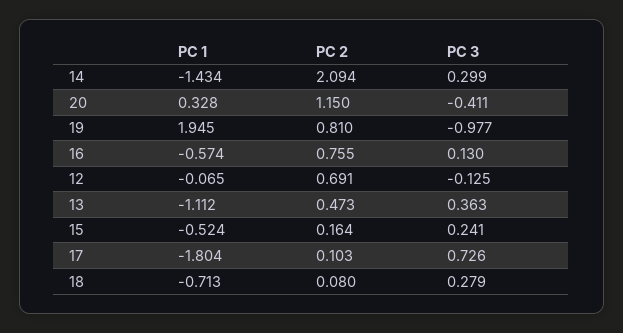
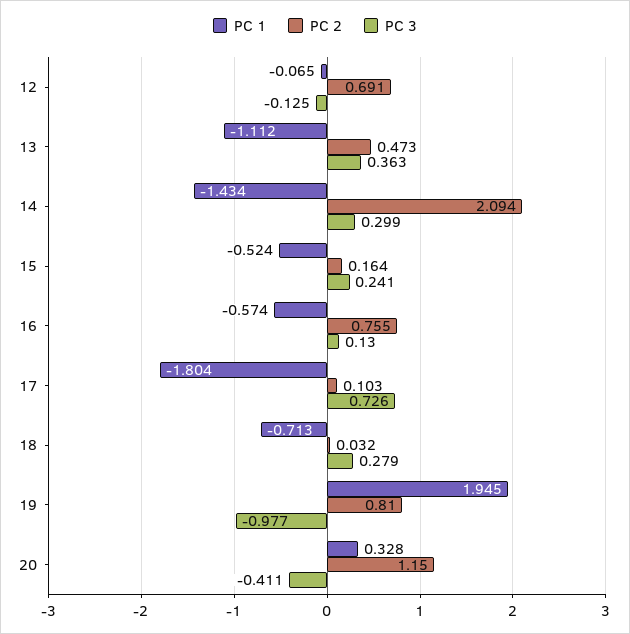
PC 2, 18: 0.08 -> 0.032

